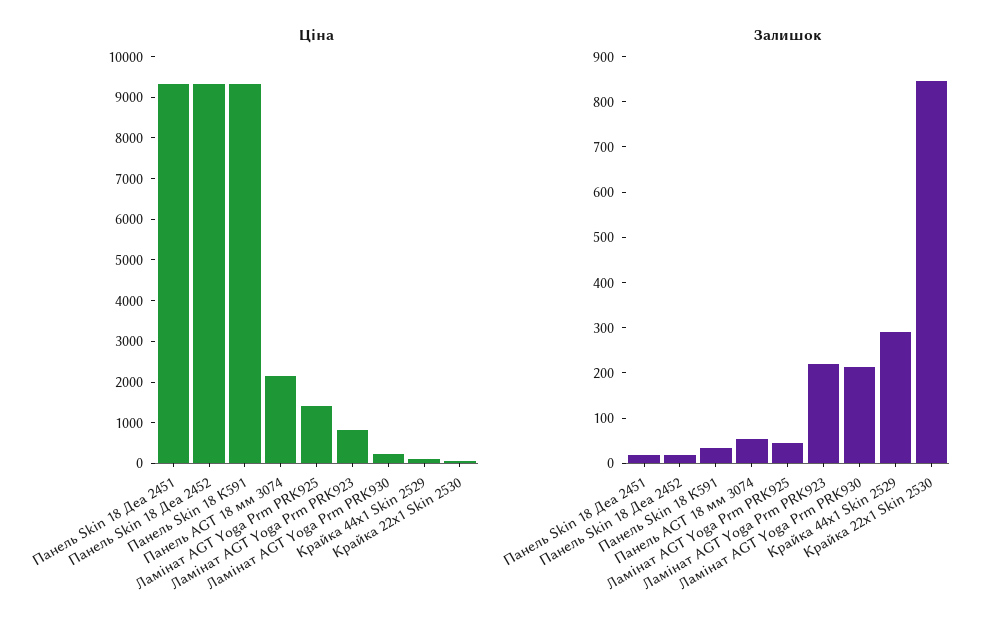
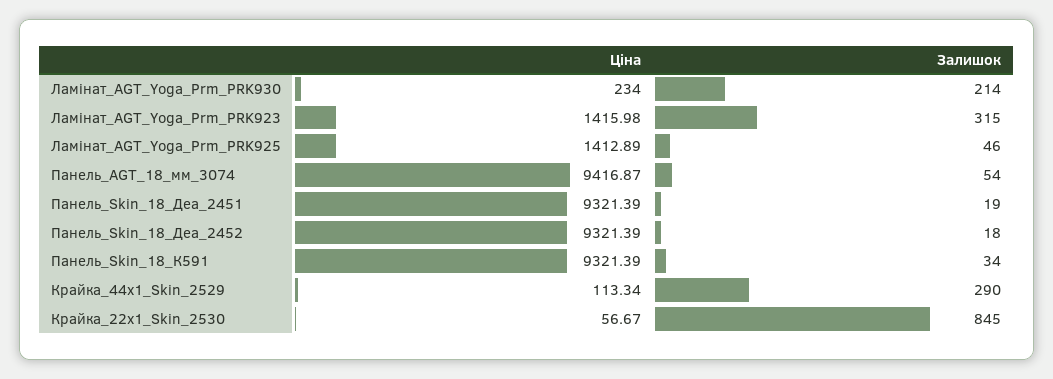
Ціна, Панель AGT 18 мм 3074: 2200 -> 9416.87
Ціна, Ламінат AGT Yoga Prm PRK923: 800 -> 1415.98
Залишок, Ламінат AGT Yoga Prm PRK923: 220 -> 315

